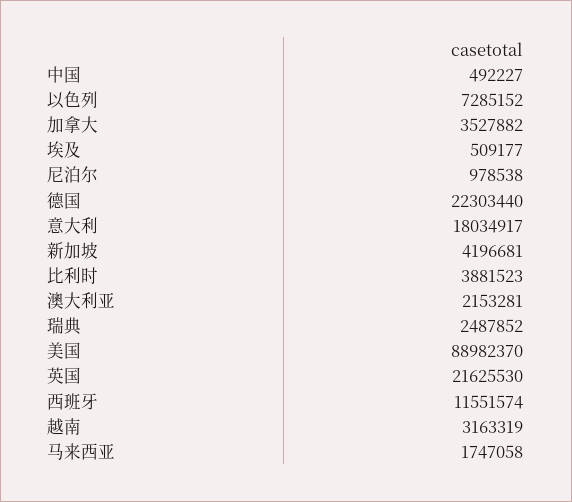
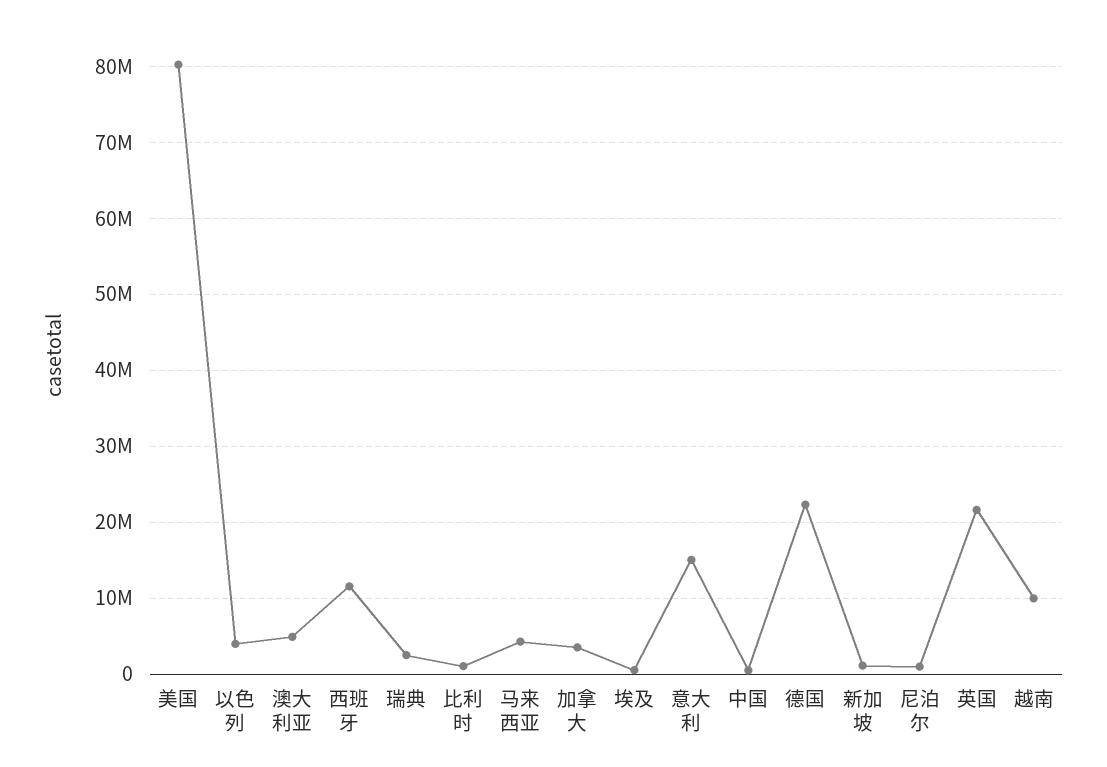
以色列: 7285152 -> 4000000
意大利: 18034917 -> 15000000
新加坡: 4196681 -> 1000000
比利时: 3881523 -> 1000000
澳大利亚: 2153281 -> 5000000
美国: 88982370 -> 80000000
越南: 3163319 -> 10000000
马来西亚: 1747058 -> 4000000

